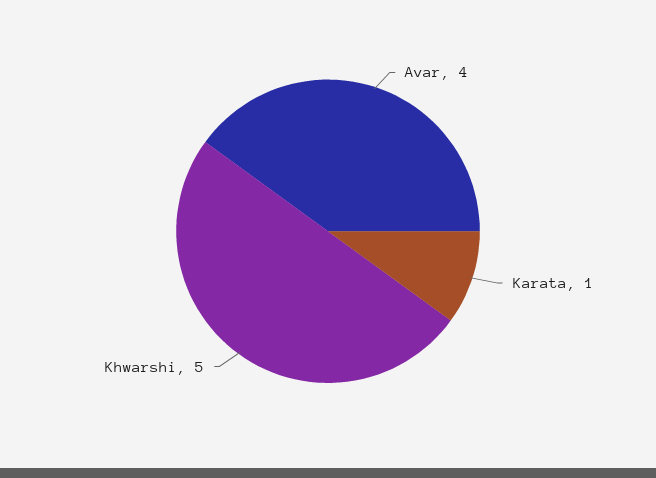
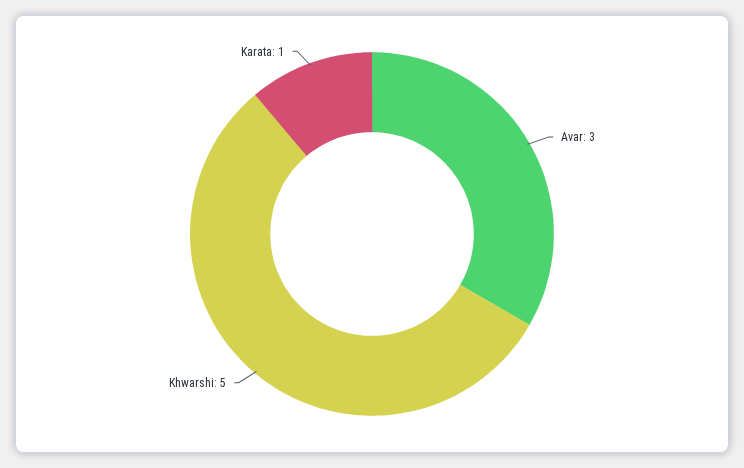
Avar: 4 -> 3

